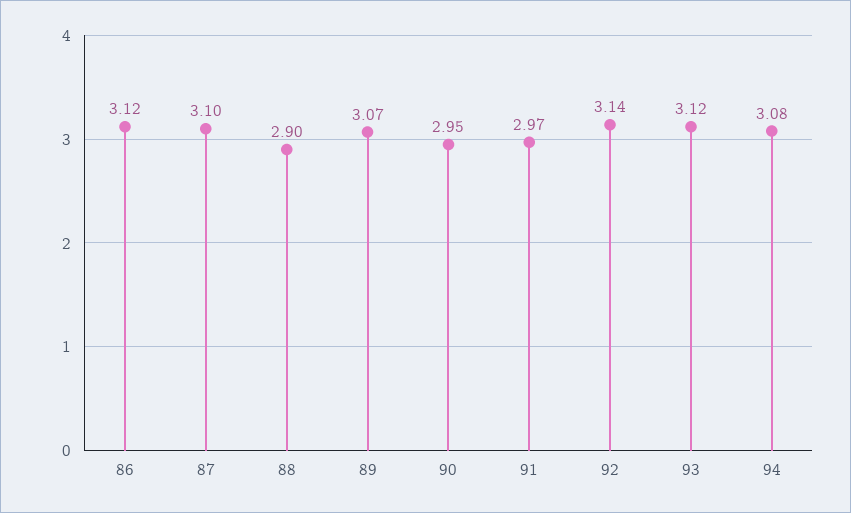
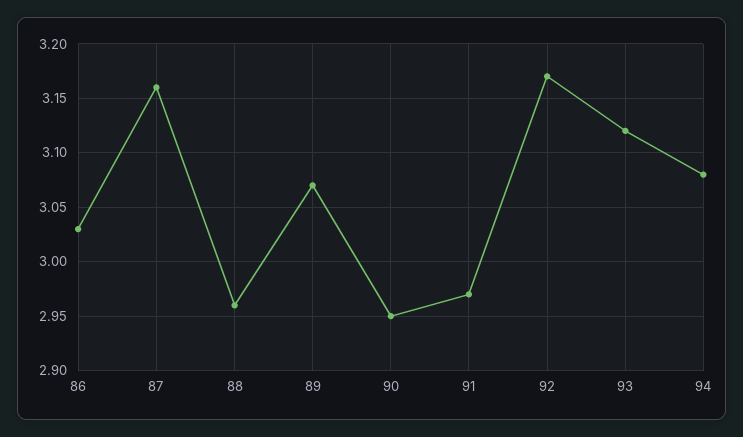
86: 3.12 -> 3.03
87: 3.1 -> 3.16
88: 2.9 -> 2.96
92: 3.14 -> 3.17

